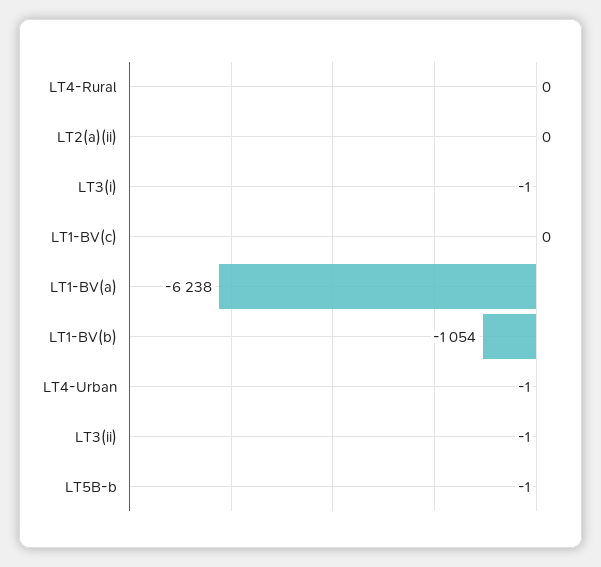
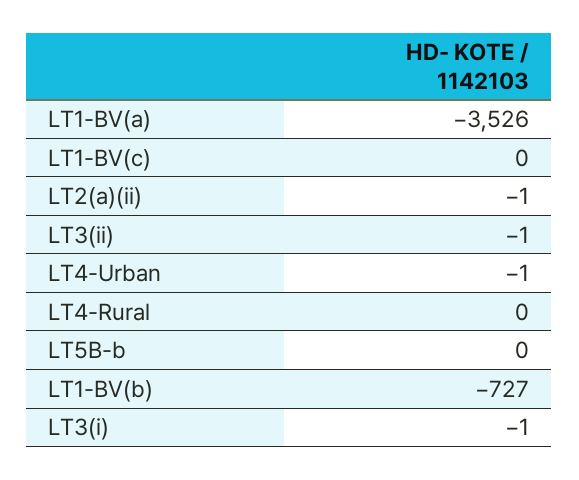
LT2(a)(ii): 0 -> -1
LT1-BV(a): -6238 -> -3526
LT1-BV(b): -1054 -> -727
LT5B-b: -1 -> 0

